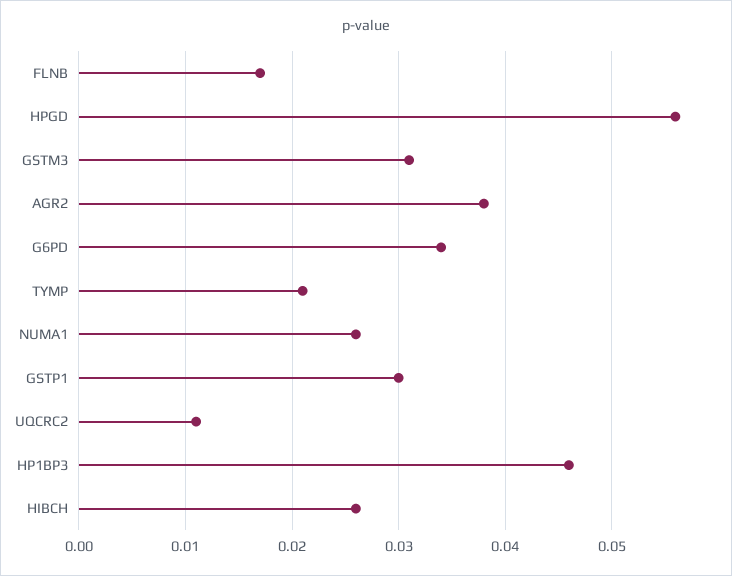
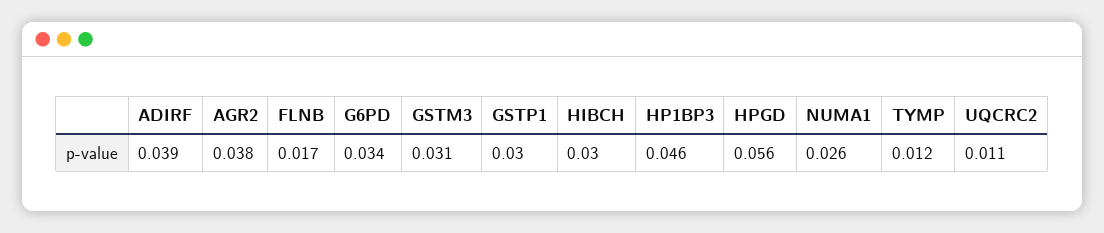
TYMP: 0.021 -> 0.012
HIBCH: 0.026 -> 0.03
ADIRF: none -> 0.039

